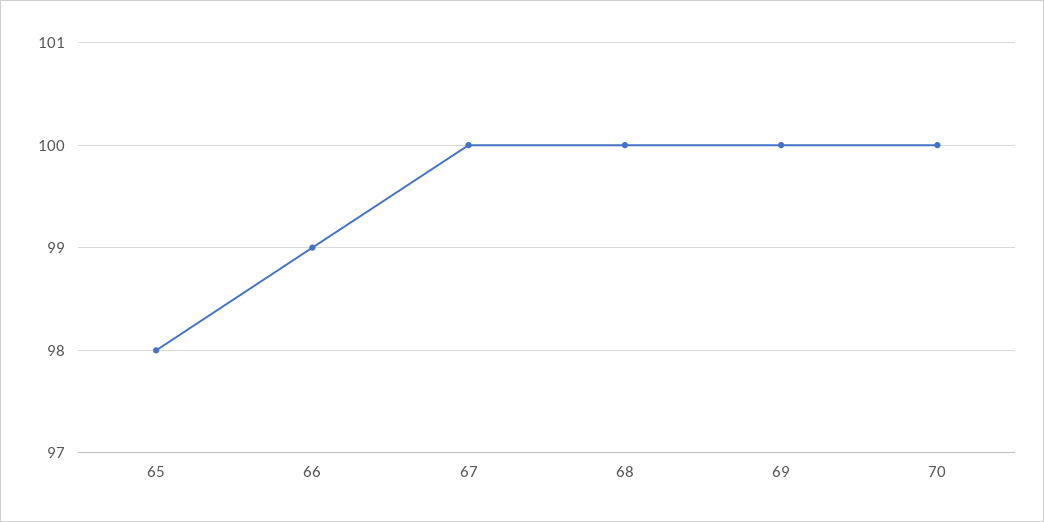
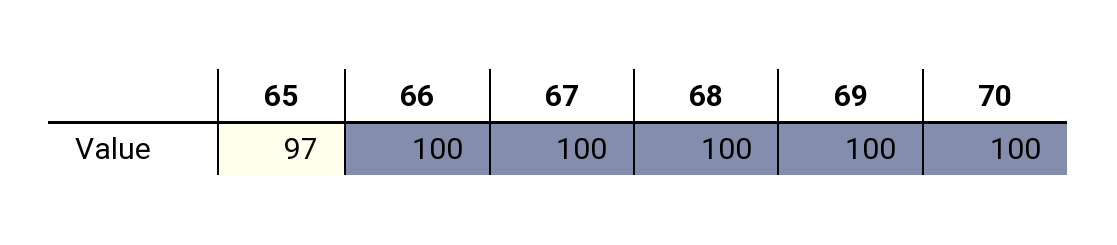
65: 98 -> 97
66: 99 -> 100

